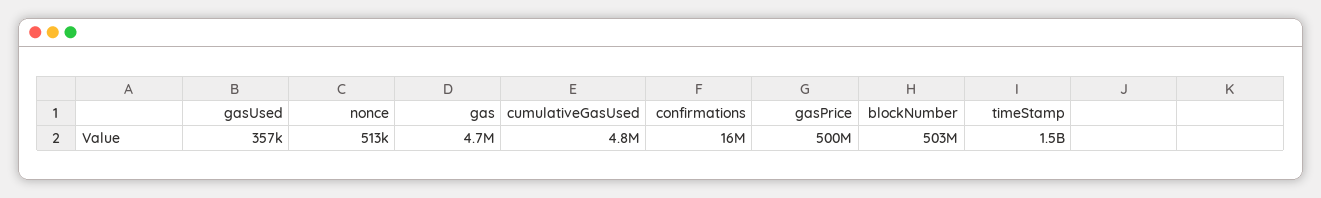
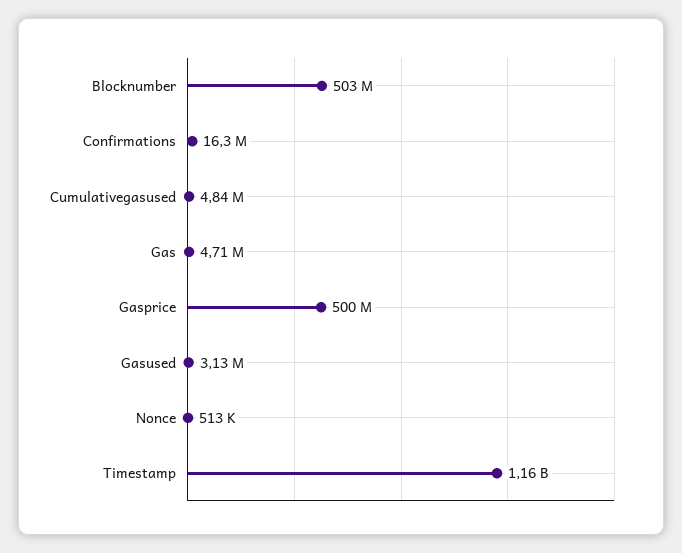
gasUsed: 357000 -> 3130000
timeStamp: 1500000000 -> 1160000000

